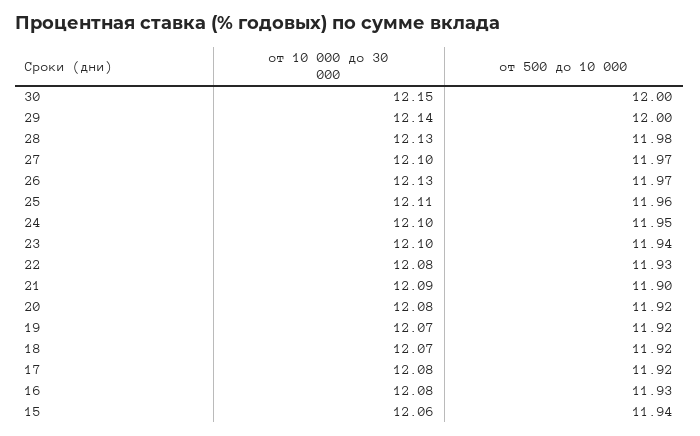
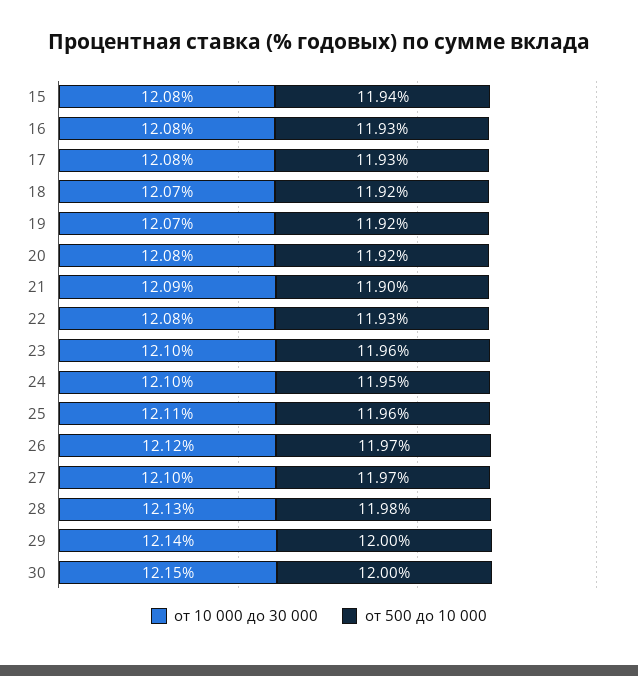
от 10 000 до 30 000, 26: 12.13 -> 12.12
от 500 до 10 000, 23: 11.94 -> 11.96
от 500 до 10 000, 17: 11.92 -> 11.93
от 10 000 до 30 000, 15: 12.06 -> 12.08

